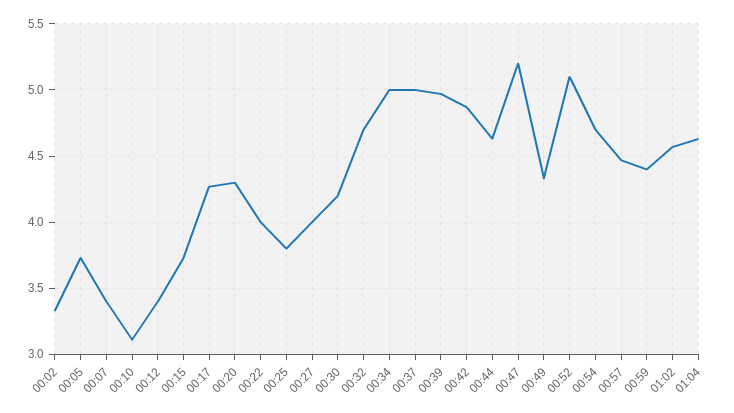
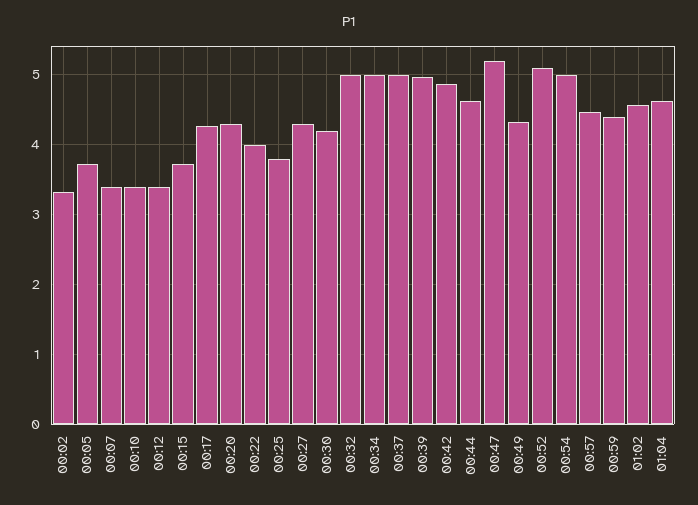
00:10: 3.1 -> 3.4
00:27: 4 -> 4.3
00:32: 4.7 -> 5
00:54: 4.7 -> 5

